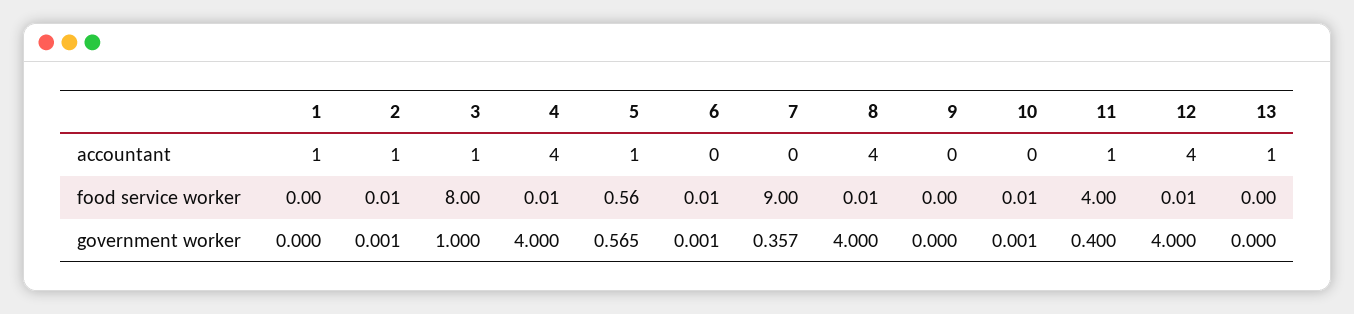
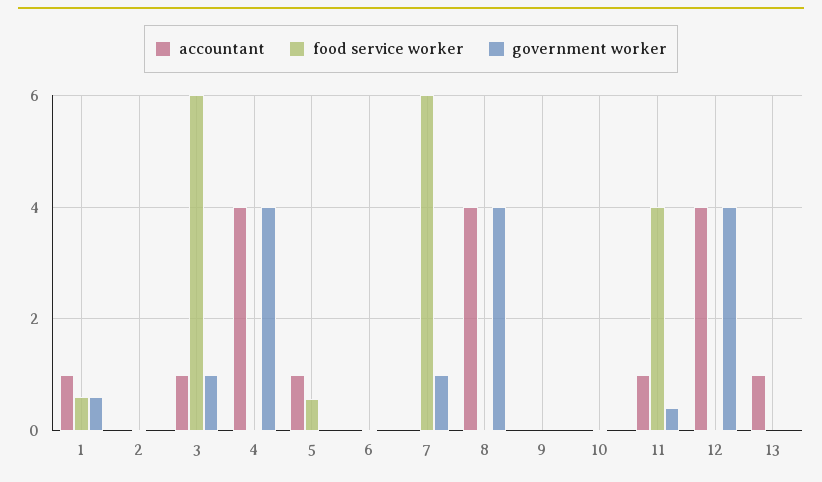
accountant, 2: 1 -> 0
food service worker, 1: 0 -> 0.6
food service worker, 3: 8 -> 6
food service worker, 7: 9 -> 6
government worker, 1: 0 -> 0.6
government worker, 5: 0.565 -> 0
government worker, 7: 0.357 -> 1

